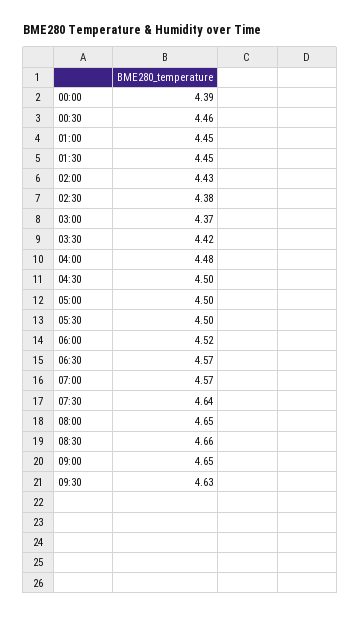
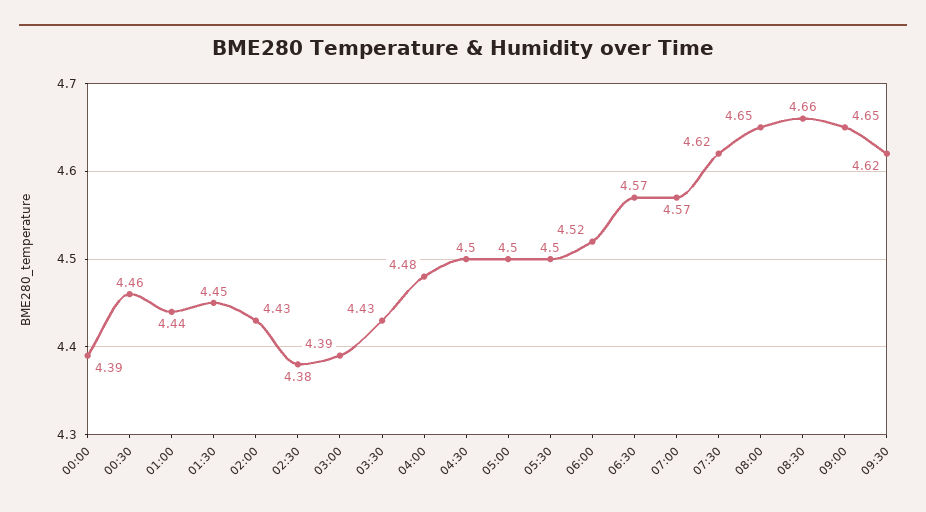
01:00: 4.45 -> 4.44
03:00: 4.37 -> 4.39
03:30: 4.42 -> 4.43
07:30: 4.64 -> 4.62
09:30: 4.63 -> 4.62

